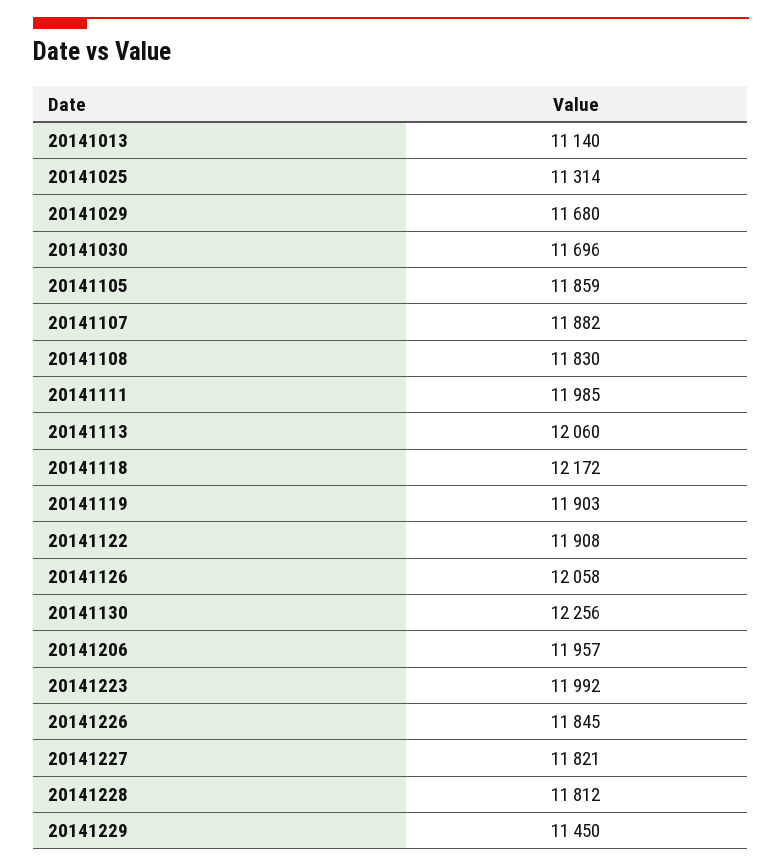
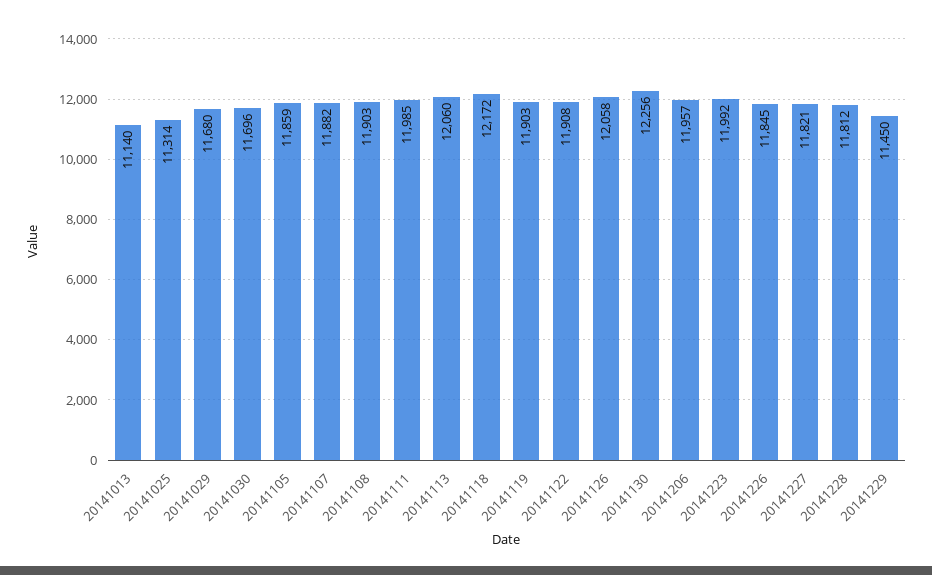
20141108: 11830 -> 11903

